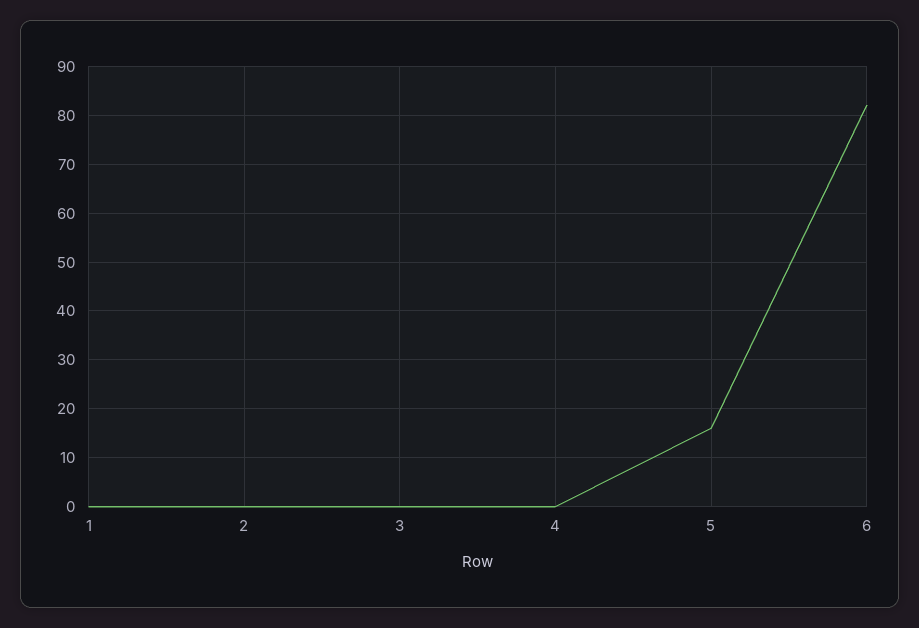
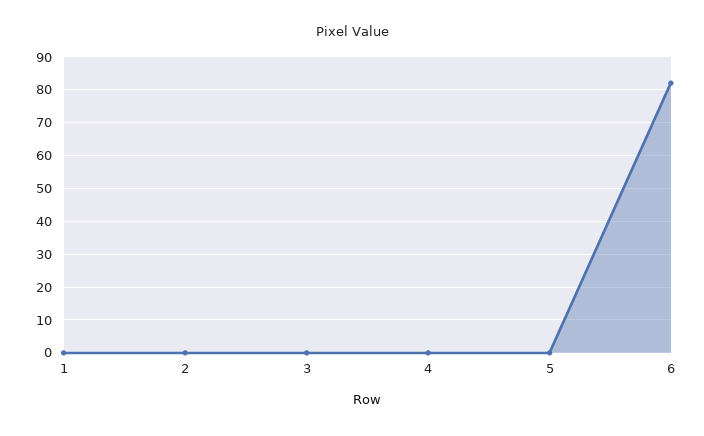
5: 15 -> 0

